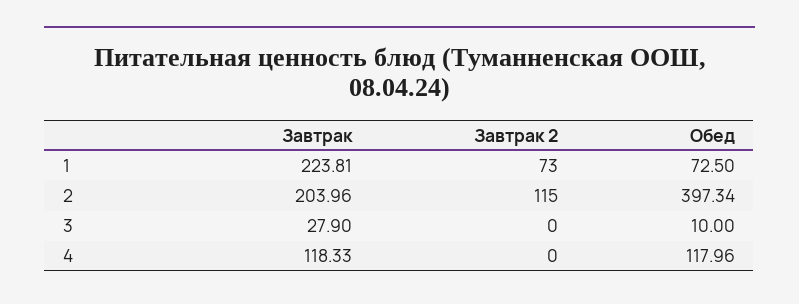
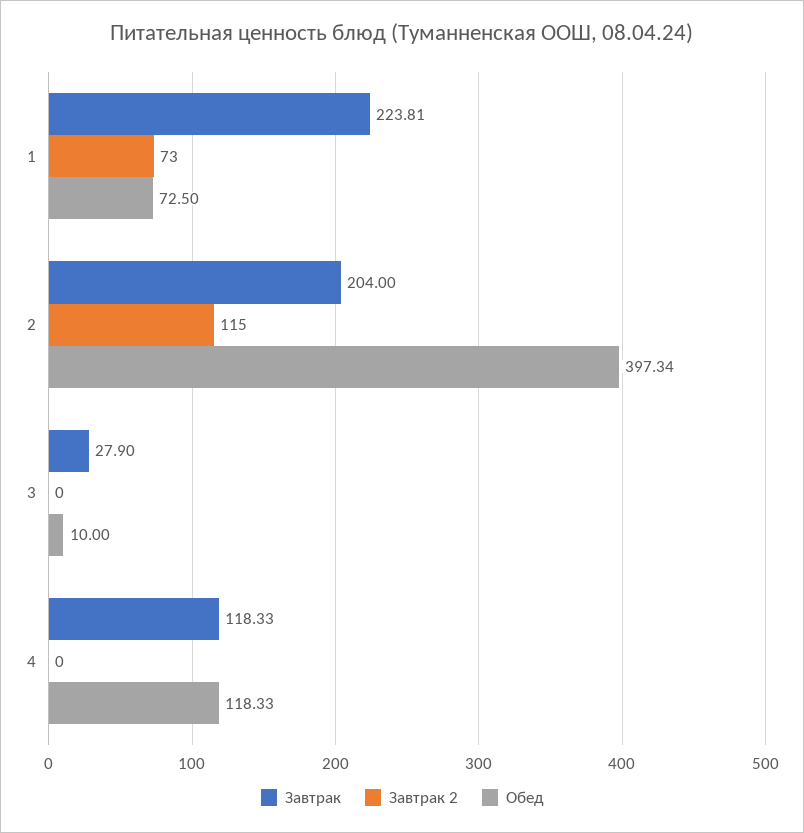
Завтрак, 2: 203.96 -> 204
Обед, 4: 117.96 -> 118.33

